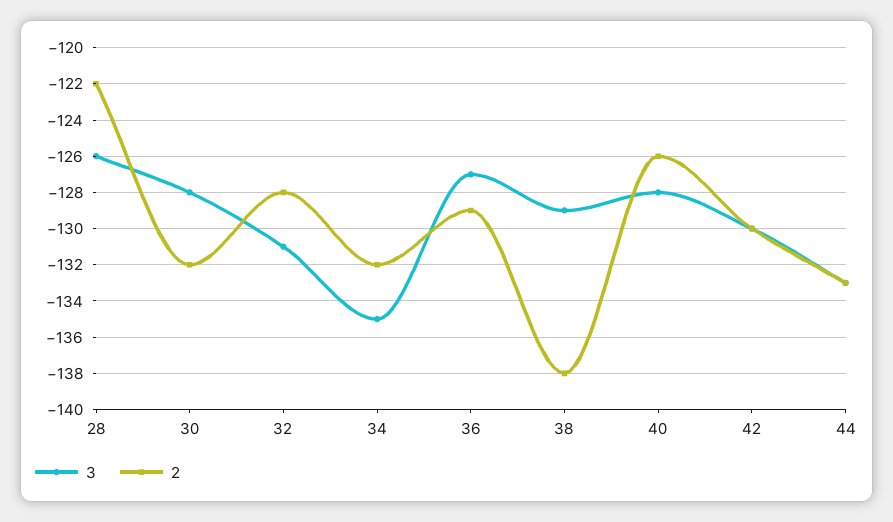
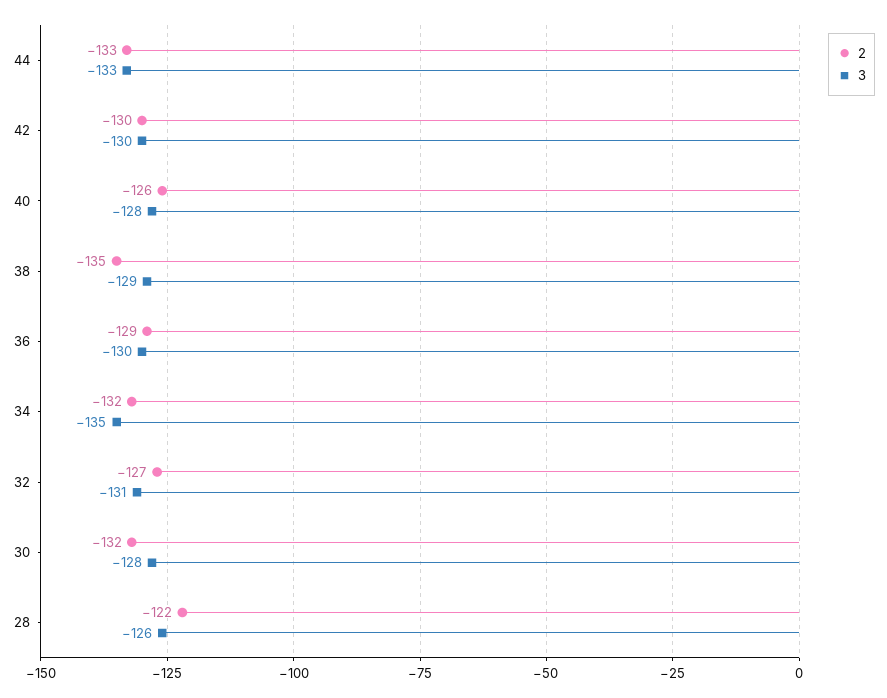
2, 32: -128 -> -127
3, 36: -127 -> -130
2, 38: -138 -> -135

